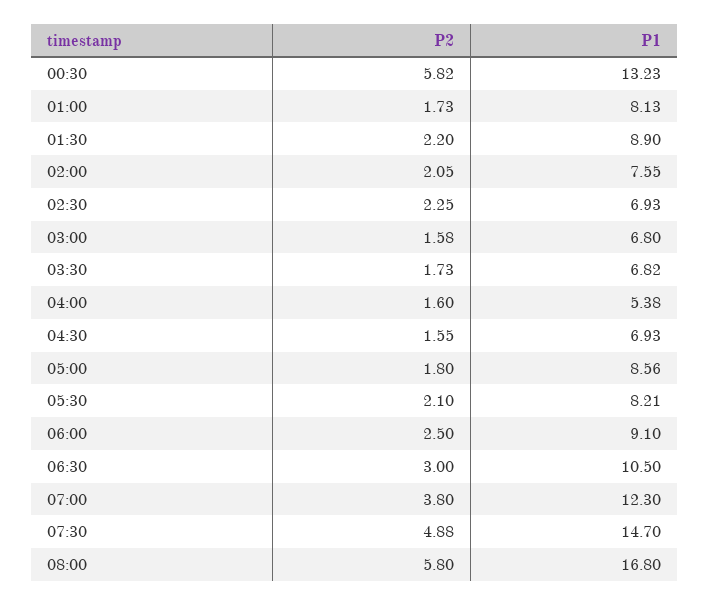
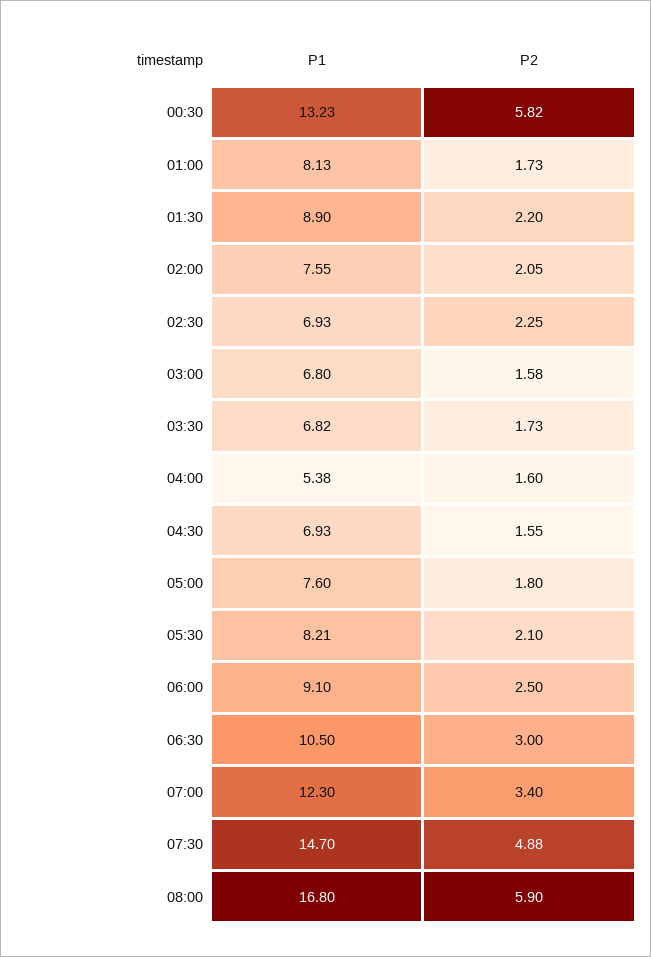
P1, 05:00: 8.56 -> 7.6
P2, 07:00: 3.8 -> 3.4
P2, 08:00: 5.8 -> 5.9

